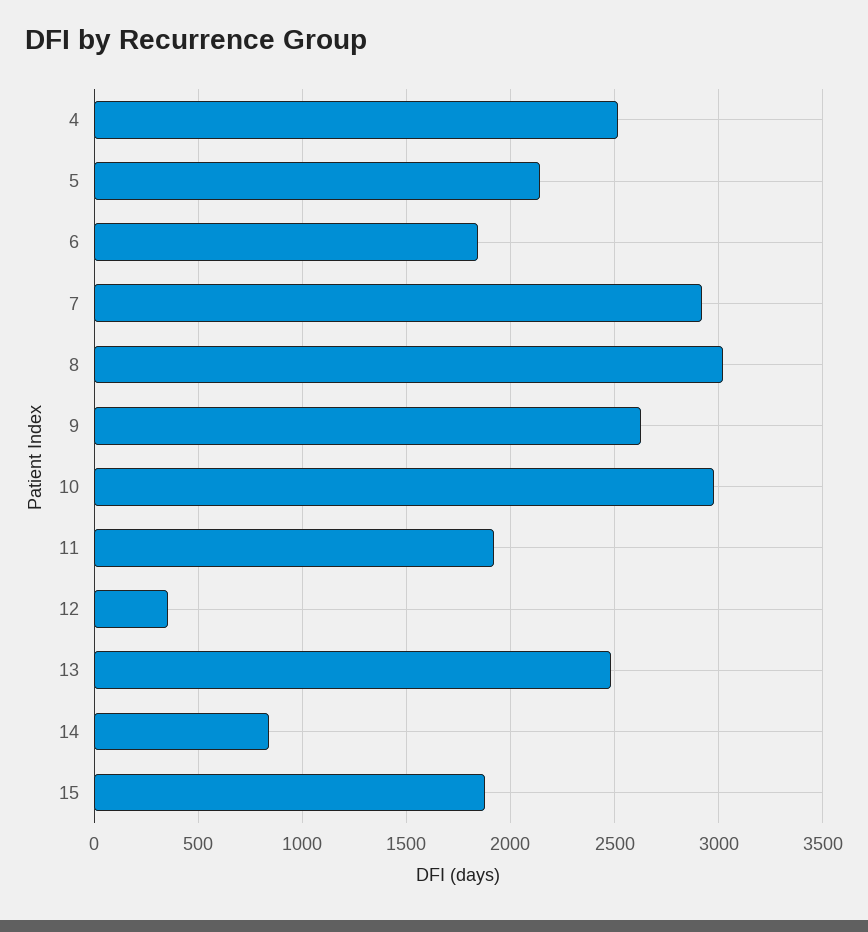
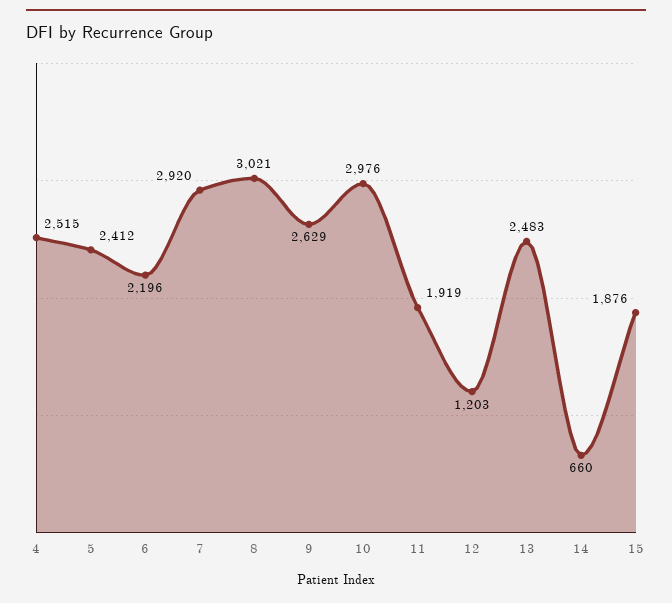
5: 2150 -> 2412
6: 1850 -> 2196
12: 350 -> 1203
14: 850 -> 660

